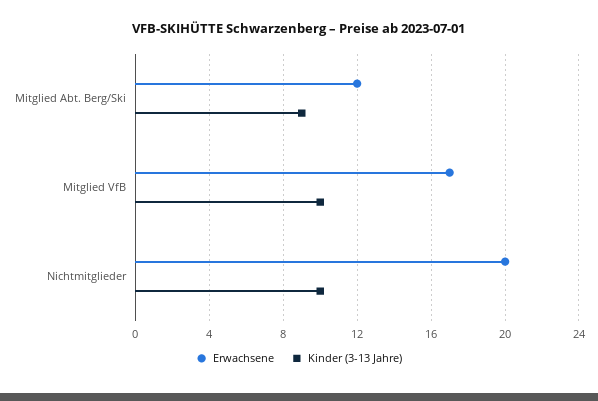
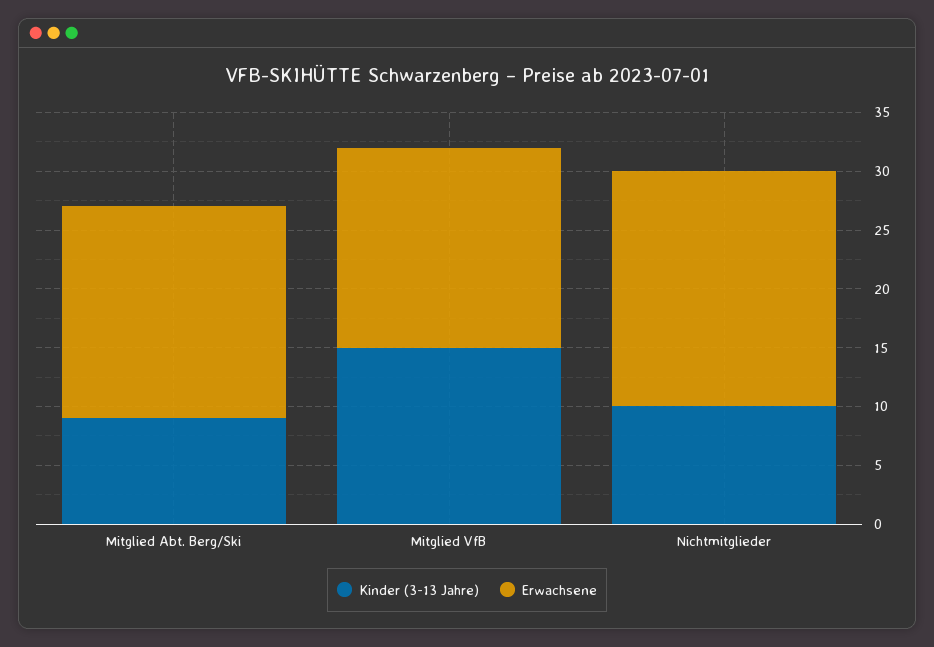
Erwachsene, Mitglied Abt. Berg/Ski: 12 -> 18
Kinder (3-13 Jahre), Mitglied VfB: 10 -> 15

